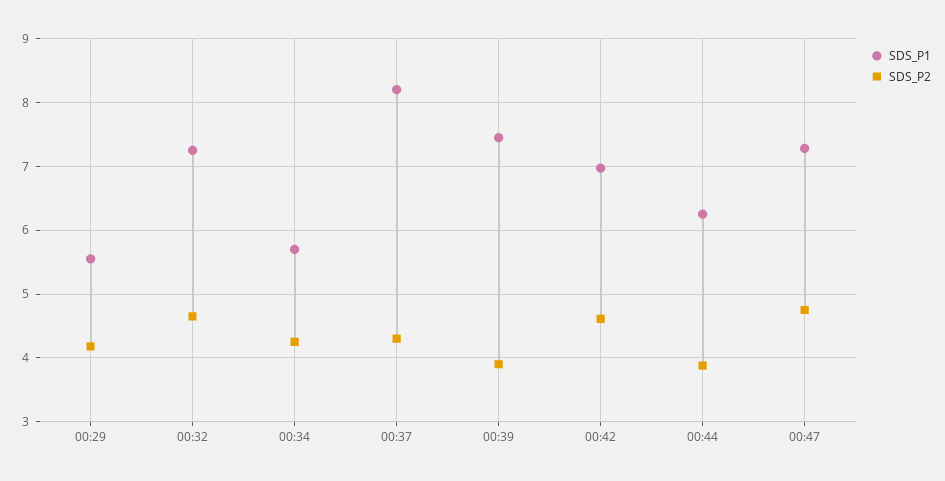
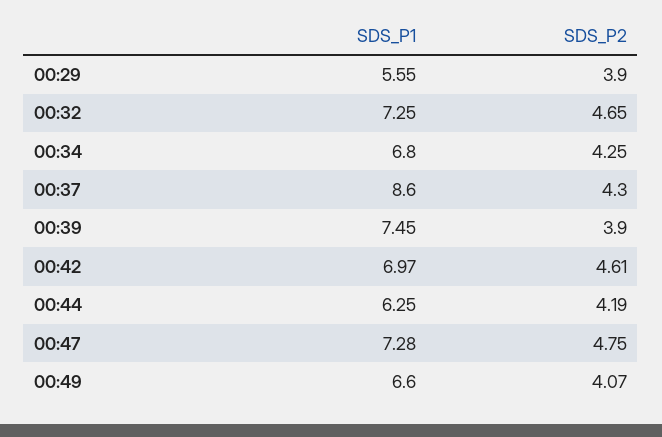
SDS_P2, 00:29: 4.2 -> 3.9
SDS_P1, 00:34: 5.7 -> 6.8
SDS_P1, 00:37: 8.2 -> 8.6
SDS_P2, 00:44: 3.9 -> 4.19
SDS_P1, 00:49: none -> 6.6
SDS_P2, 00:49: none -> 4.07

